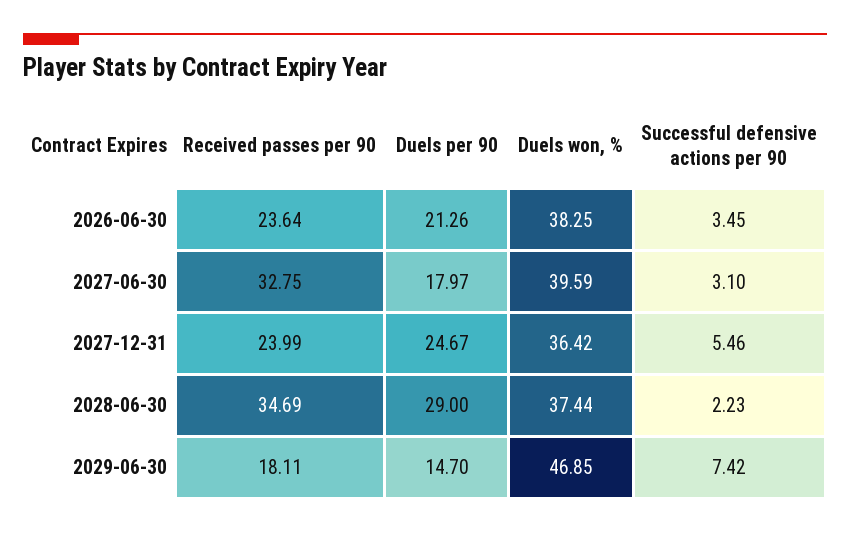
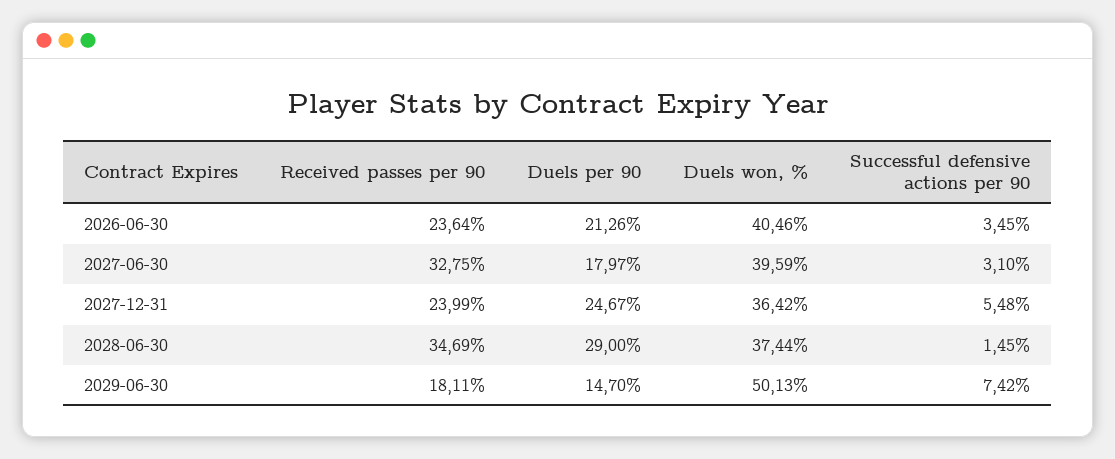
Duels won, %, 2026-06-30: 38.25 -> 40.46
Successful defensive actions per 90, 2027-12-31: 5.46 -> 5.48
Successful defensive actions per 90, 2028-06-30: 2.23 -> 1.45
Duels won, %, 2029-06-30: 46.85 -> 50.13

